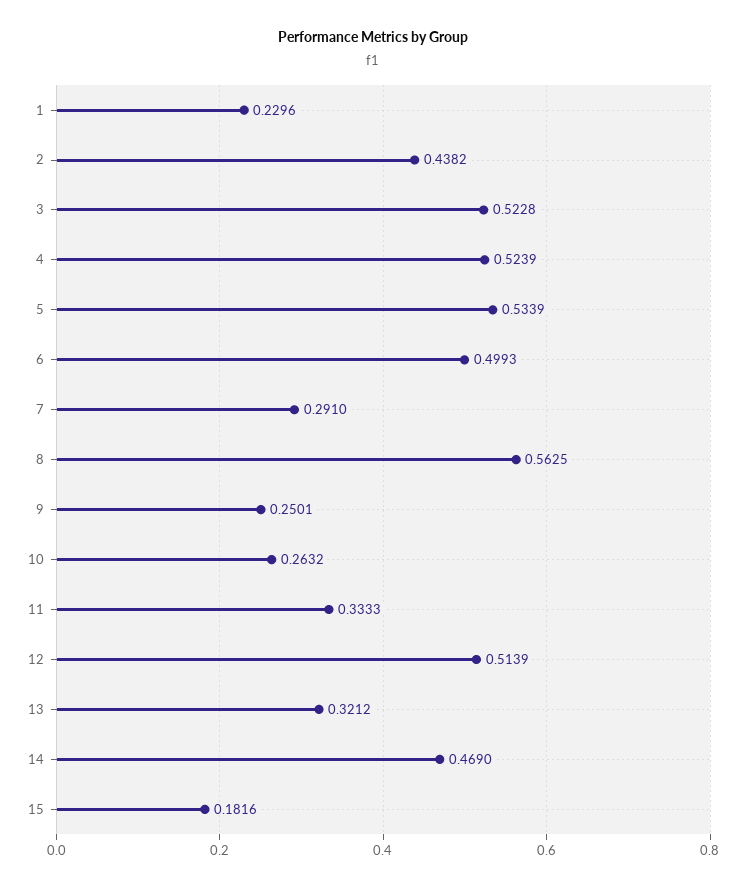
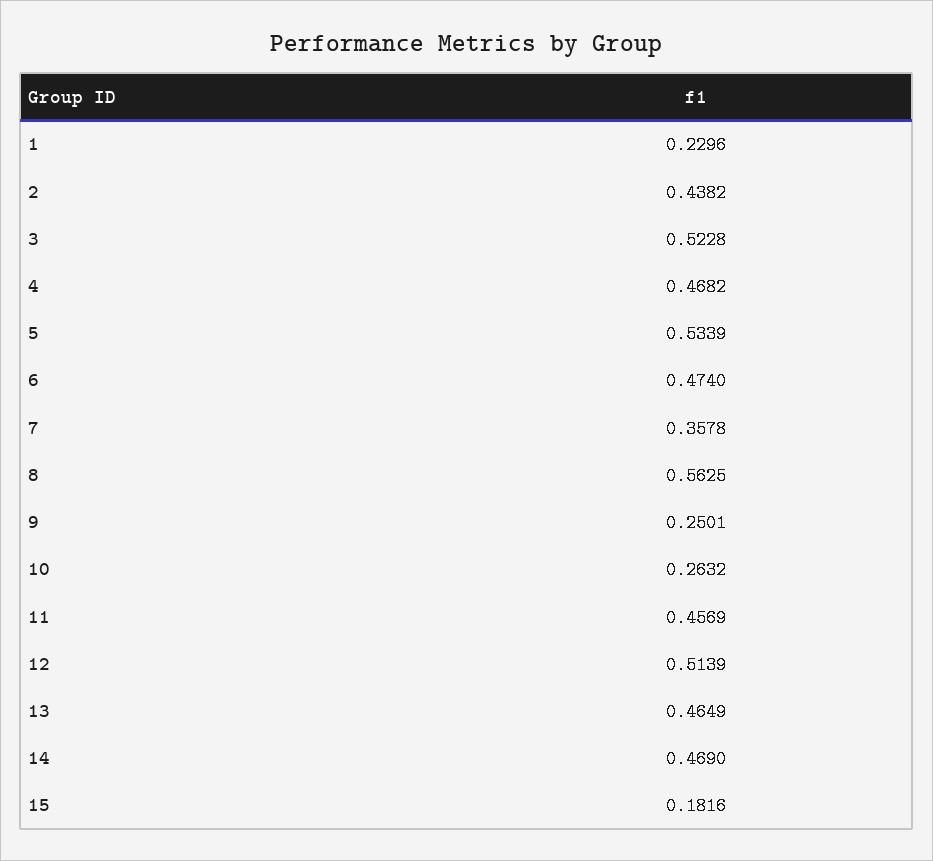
4: 0.5239 -> 0.4682
6: 0.4993 -> 0.474
7: 0.291 -> 0.3578
11: 0.3333 -> 0.4569
13: 0.3212 -> 0.4649

